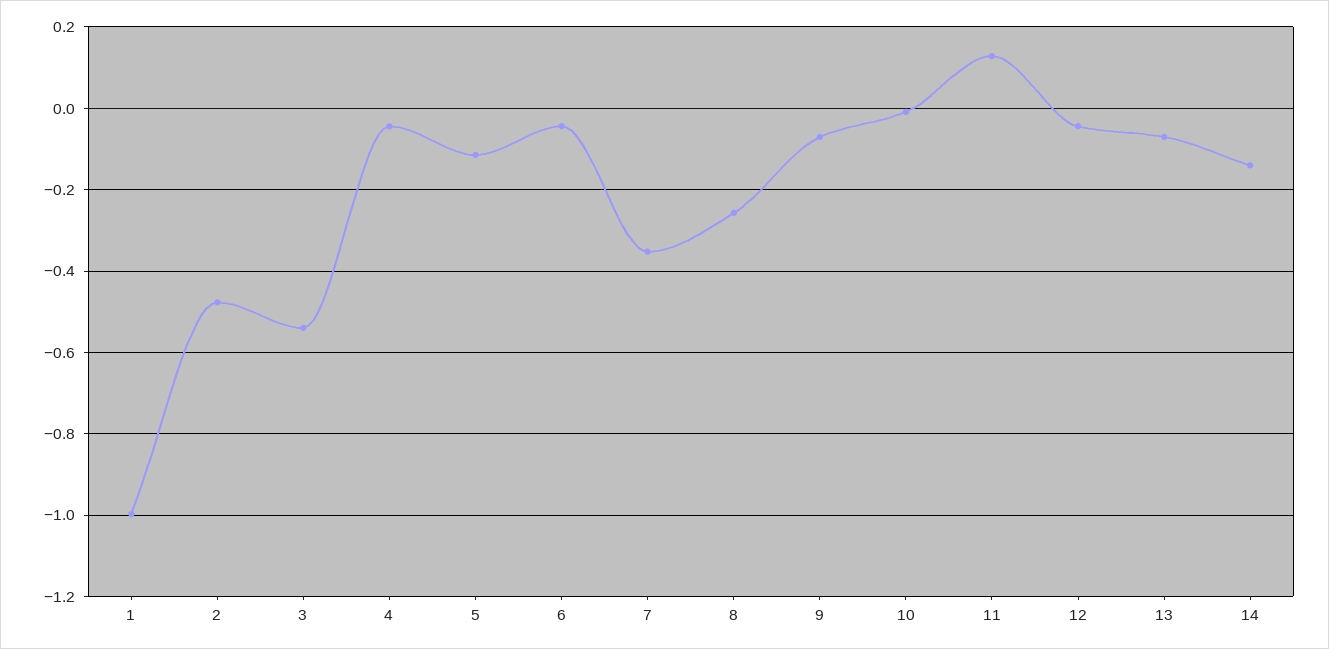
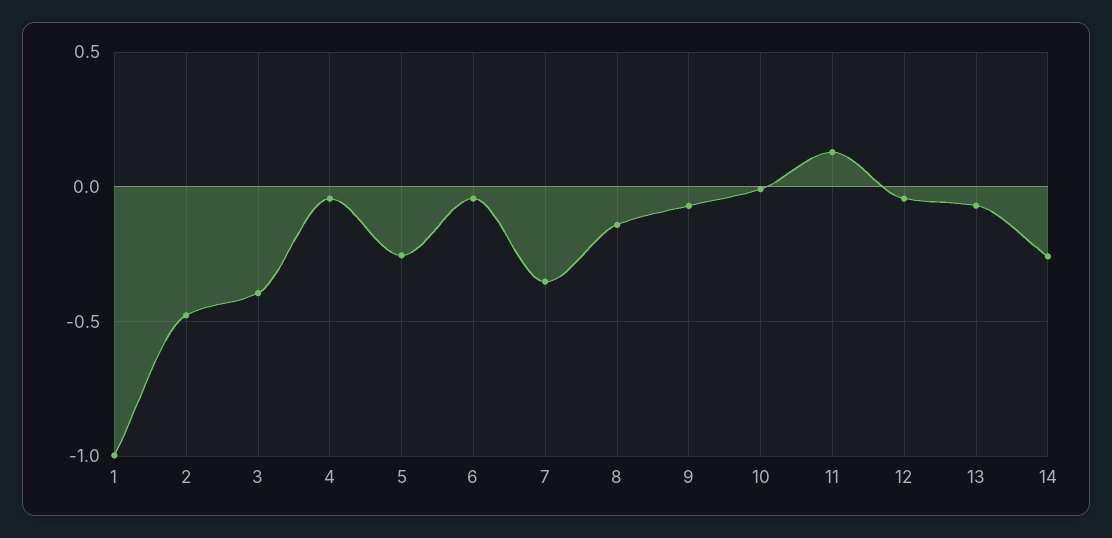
3: -0.54 -> -0.4
5: -0.12 -> -0.25
8: -0.26 -> -0.15
14: -0.14 -> -0.25

